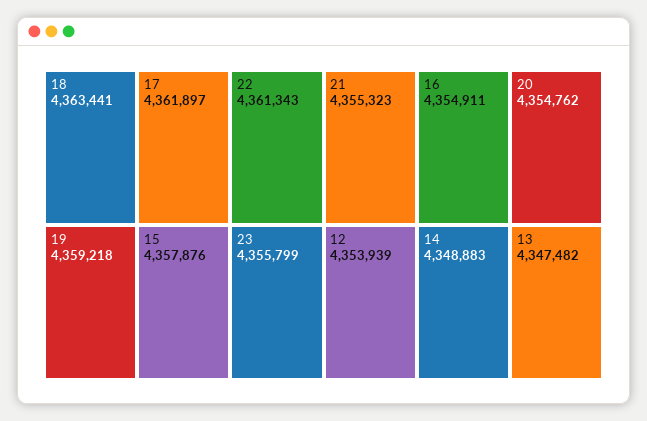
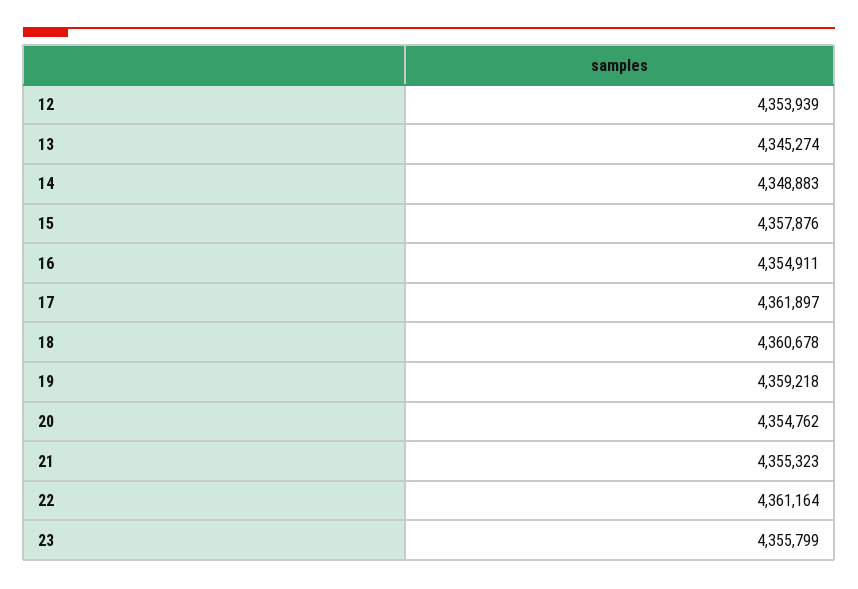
18: 4363441 -> 4360678
22: 4361343 -> 4361164
13: 4347482 -> 4345274

